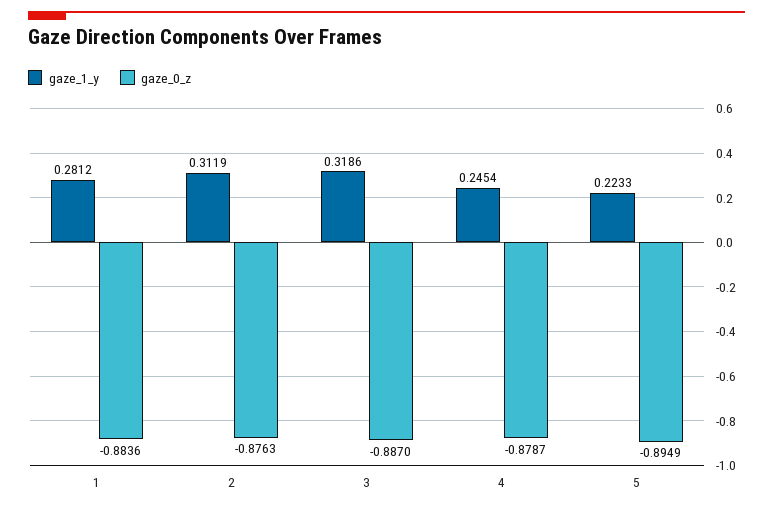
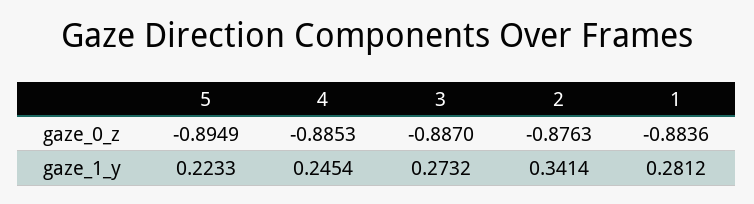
gaze_1_y, 2: 0.3119 -> 0.3414
gaze_1_y, 3: 0.3186 -> 0.2732
gaze_0_z, 4: -0.8787 -> -0.8853

